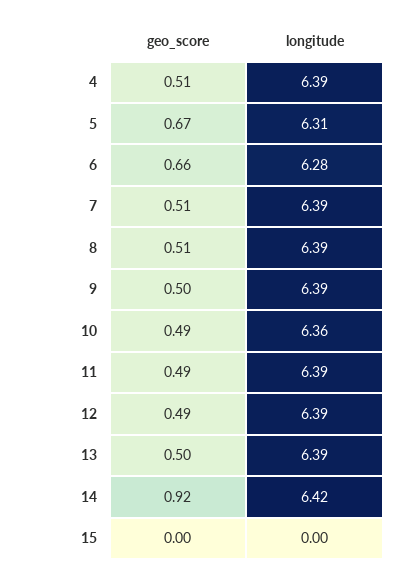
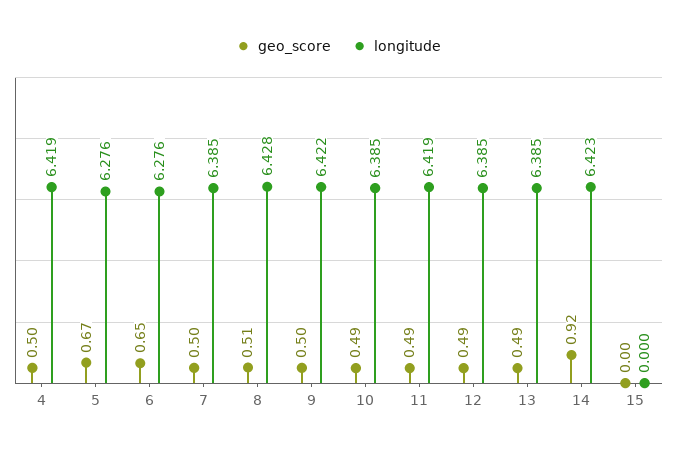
geo_score, 4: 0.51 -> 0.5
longitude, 4: 6.39 -> 6.419
longitude, 5: 6.31 -> 6.276
geo_score, 6: 0.66 -> 0.65
geo_score, 7: 0.51 -> 0.5
longitude, 8: 6.39 -> 6.428
longitude, 9: 6.39 -> 6.422
longitude, 10: 6.36 -> 6.385
longitude, 11: 6.39 -> 6.419
geo_score, 13: 0.5 -> 0.49

